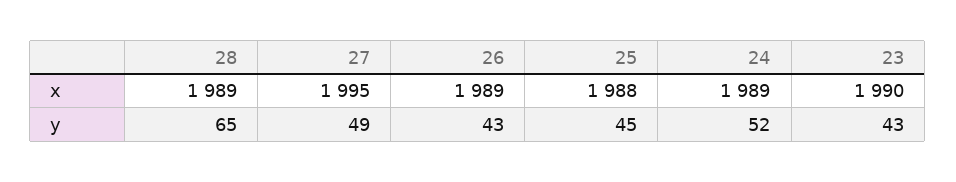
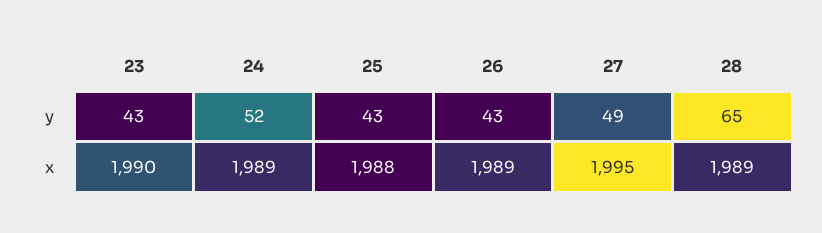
25, y: 45 -> 43

